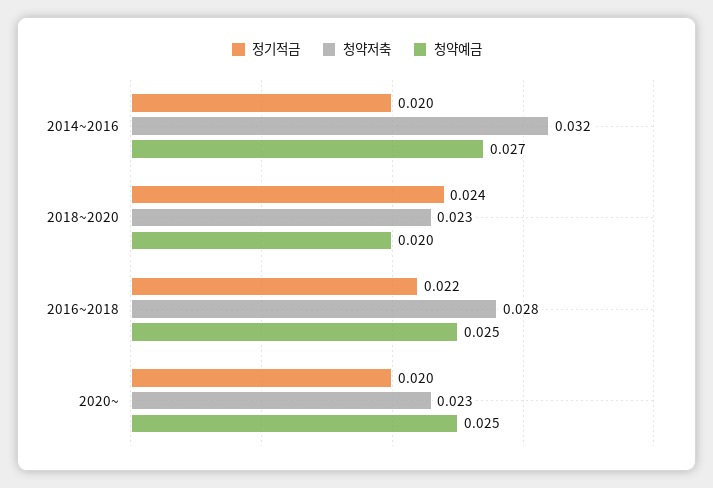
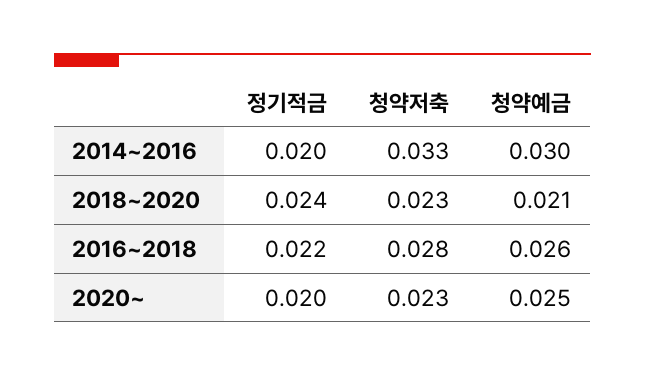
청약저축, 2014~2016: 0.032 -> 0.033
청약예금, 2014~2016: 0.027 -> 0.03
청약예금, 2018~2020: 0.02 -> 0.021
청약예금, 2016~2018: 0.025 -> 0.026

